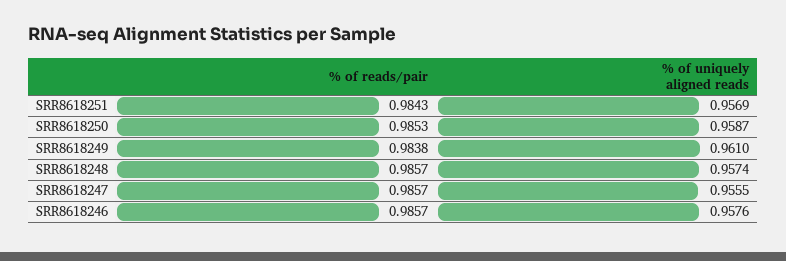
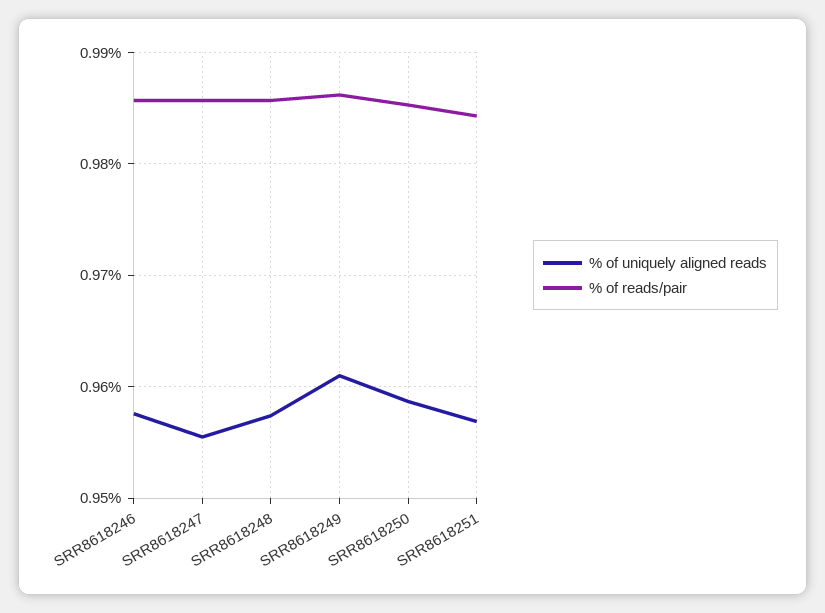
% of reads/pair, SRR8618249: 0.9838 -> 0.986

